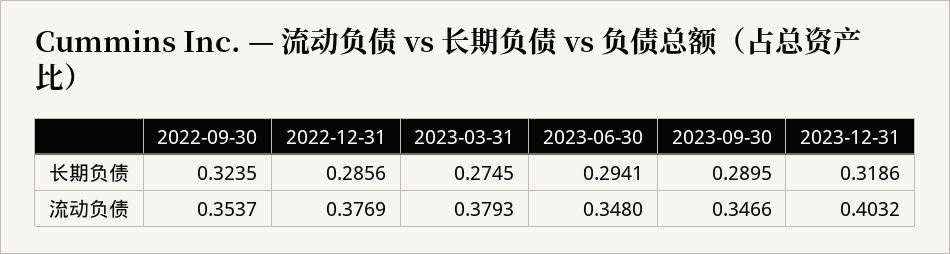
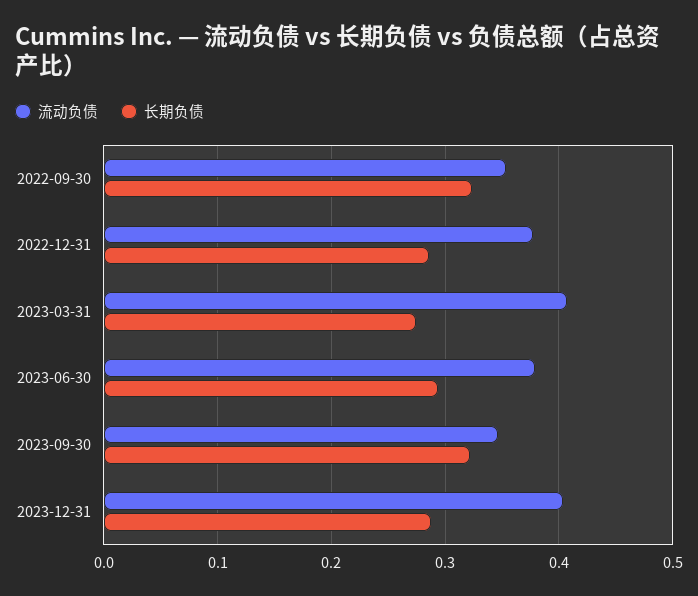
长期负债, 2023-09-30: 0.2895 -> 0.32
长期负债, 2023-12-31: 0.3186 -> 0.29
流动负债, 2023-03-31: 0.3793 -> 0.41
流动负债, 2023-06-30: 0.348 -> 0.38

